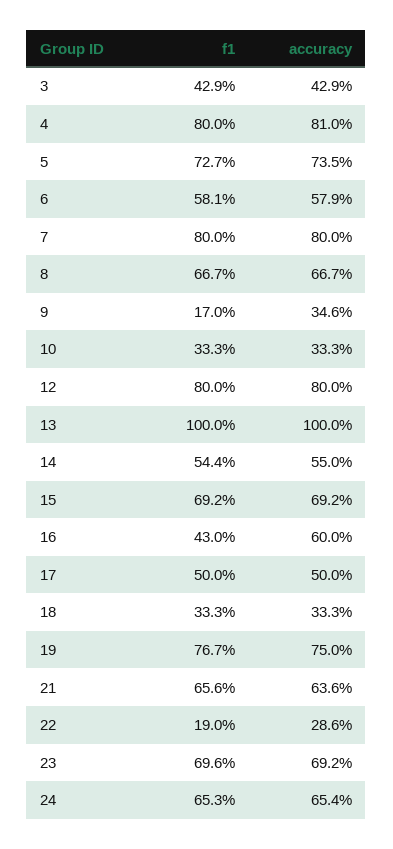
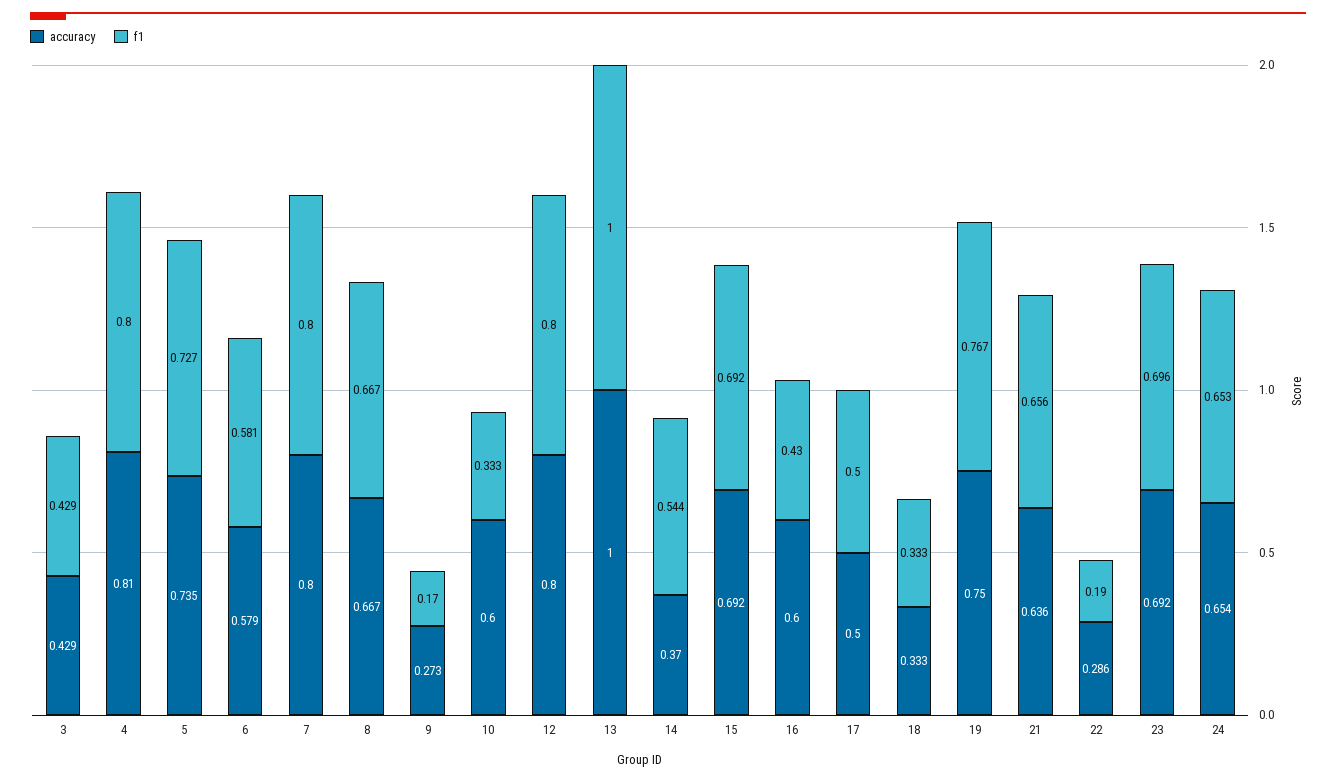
accuracy, 9: 0.346 -> 0.273
accuracy, 10: 0.333 -> 0.6
accuracy, 14: 0.55 -> 0.37

